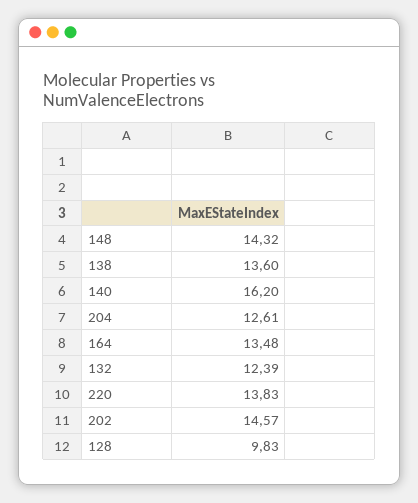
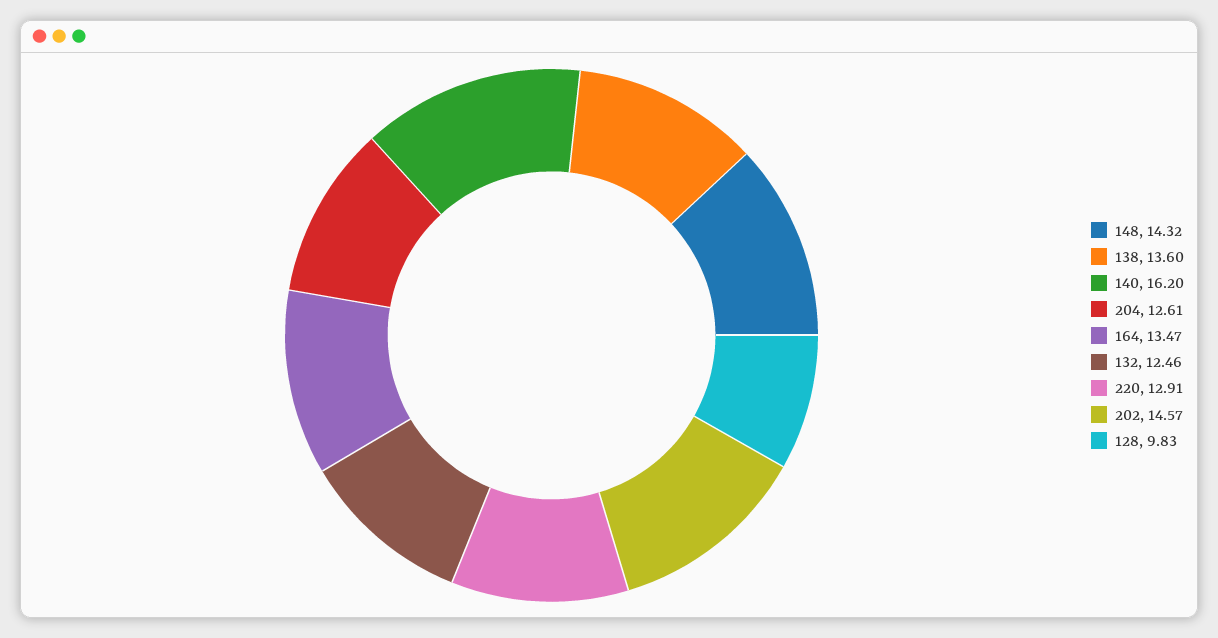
164: 13.48 -> 13.47
132: 12.39 -> 12.46
220: 13.83 -> 12.91

